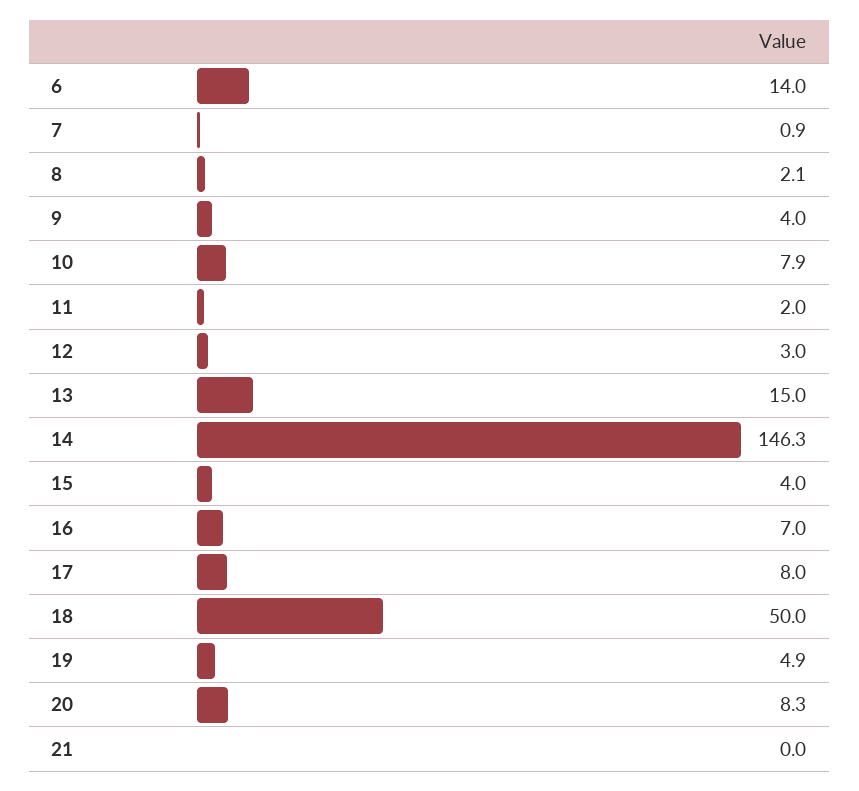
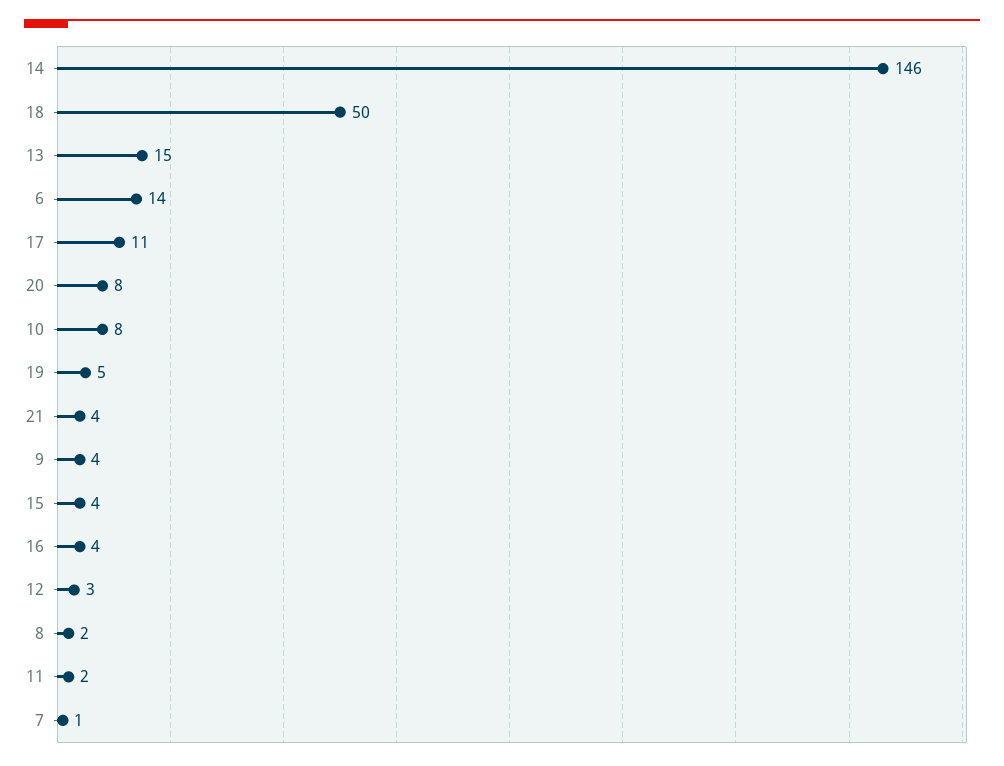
16: 7 -> 4
17: 8 -> 11
21: 0 -> 4

